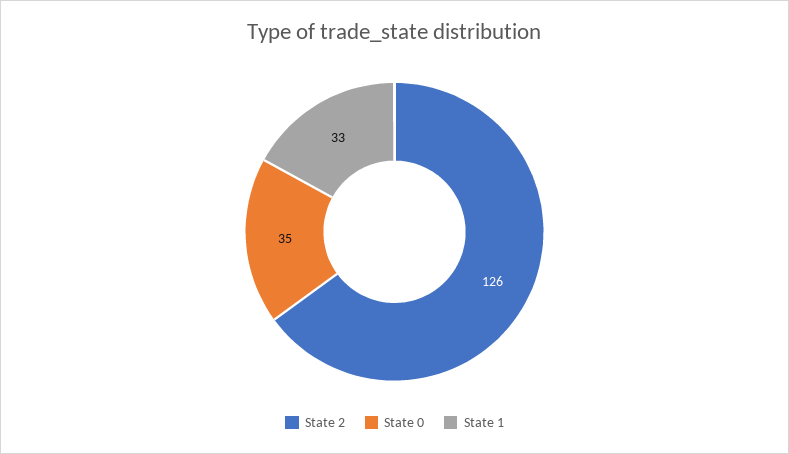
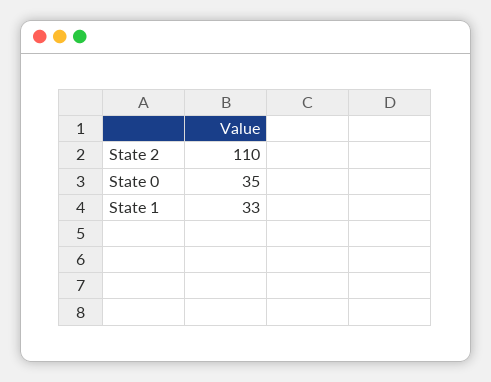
State 2: 126 -> 110

